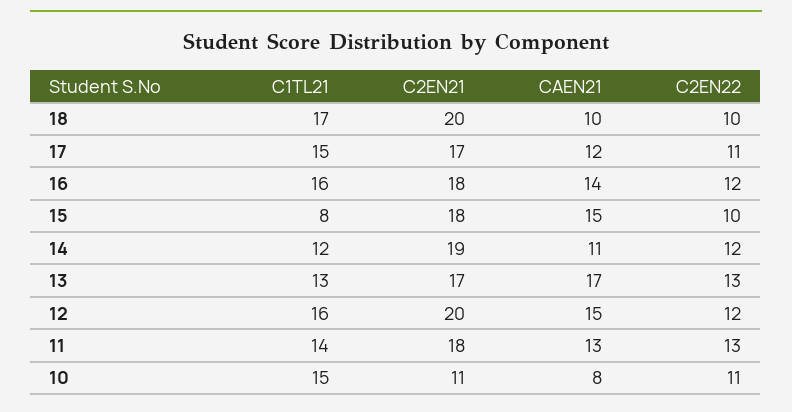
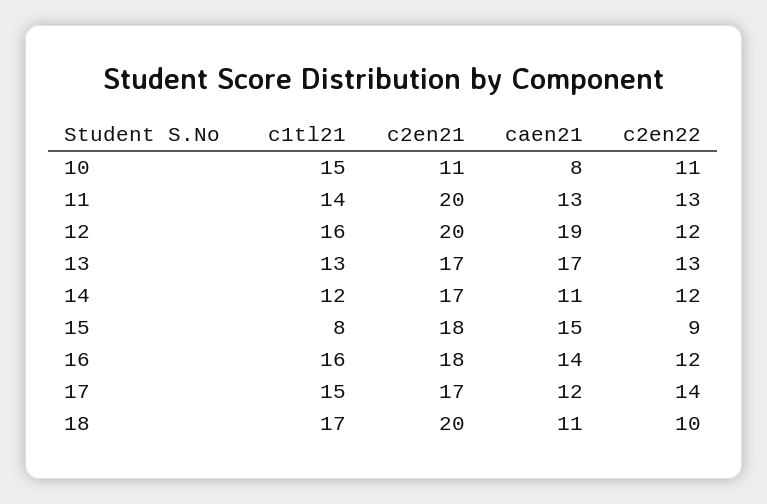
CAEN21, 18: 10 -> 11
C2EN22, 17: 11 -> 14
C2EN22, 15: 10 -> 9
C2EN21, 14: 19 -> 17
CAEN21, 12: 15 -> 19
C2EN21, 11: 18 -> 20

